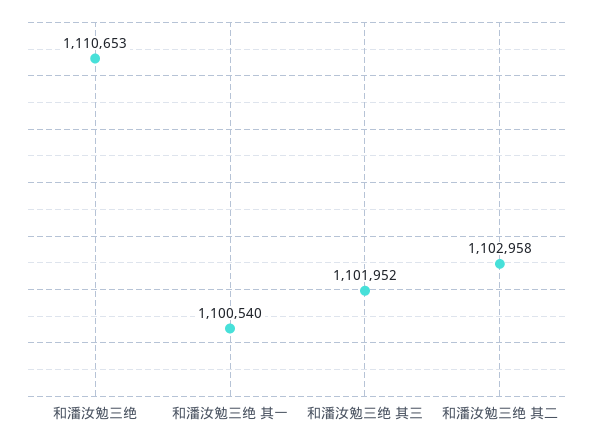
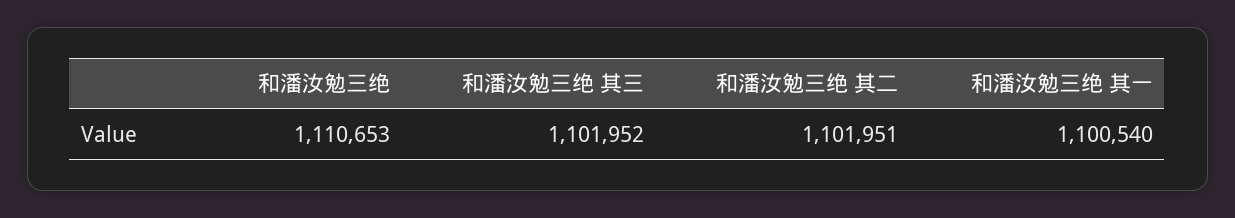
和潘汝勉三绝 其二: 1102958 -> 1101951

